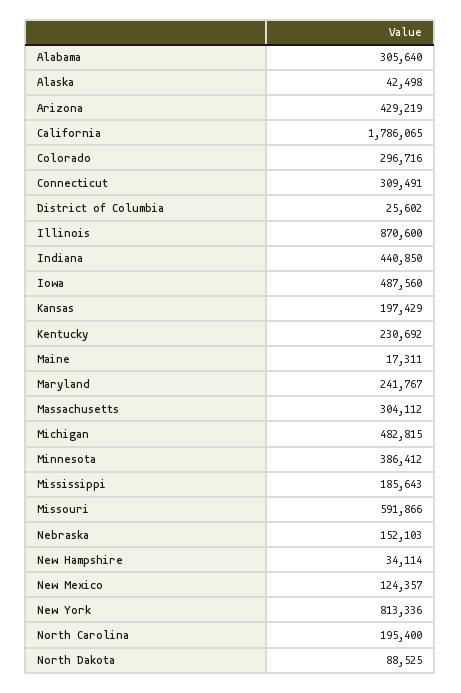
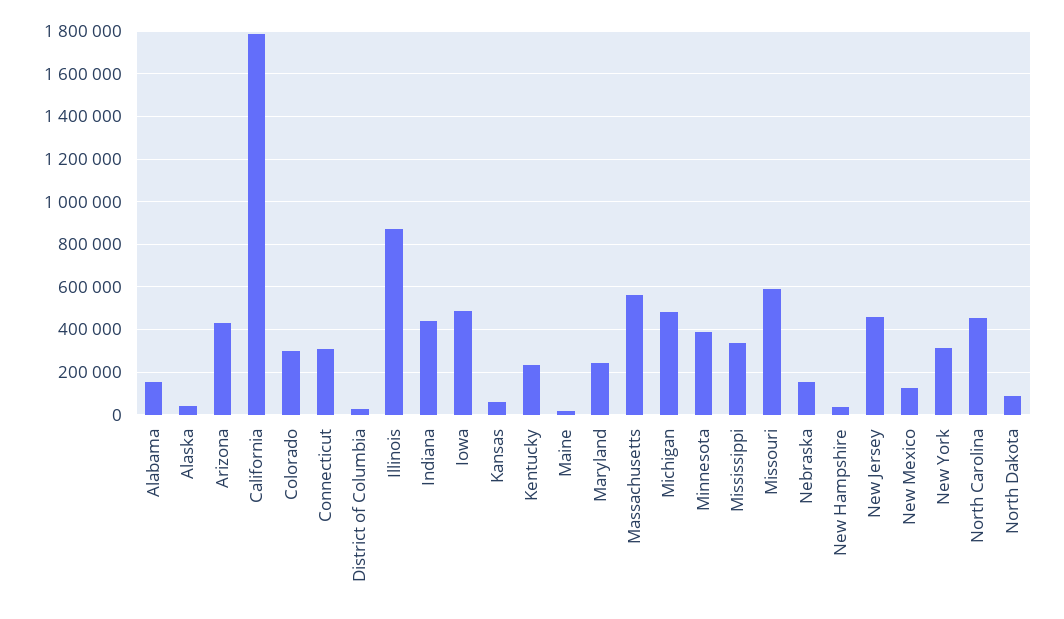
Alabama: 305640 -> 150000
Kansas: 197429 -> 50000
Massachusetts: 304112 -> 550000
Mississippi: 185643 -> 350000
New York: 813336 -> 300000
North Carolina: 195400 -> 450000
New Jersey: none -> 450000

